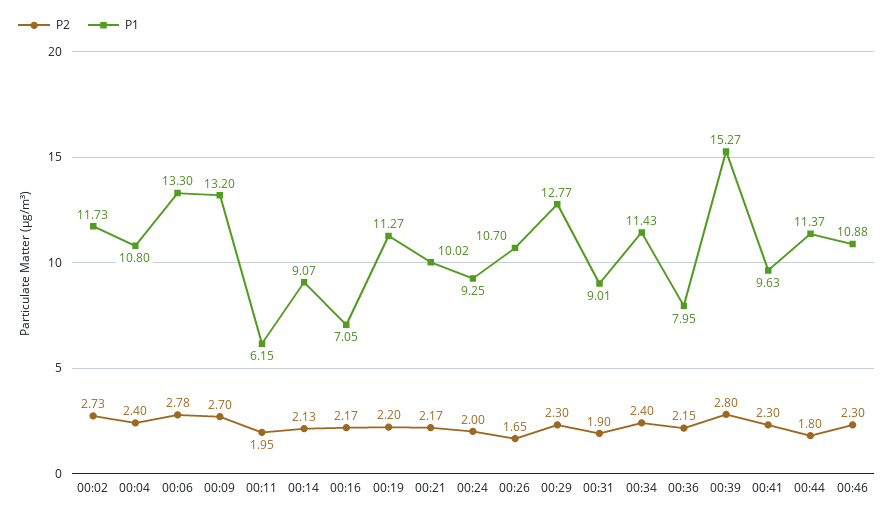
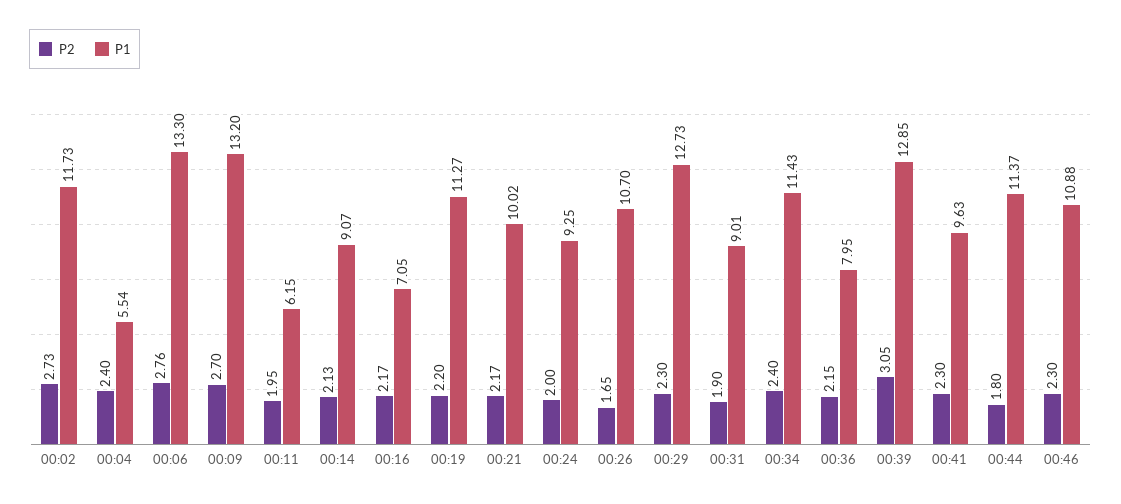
P1, 00:04: 10.8 -> 5.54
P2, 00:06: 2.78 -> 2.76
P1, 00:29: 12.77 -> 12.73
P2, 00:39: 2.8 -> 3.05
P1, 00:39: 15.27 -> 12.85

